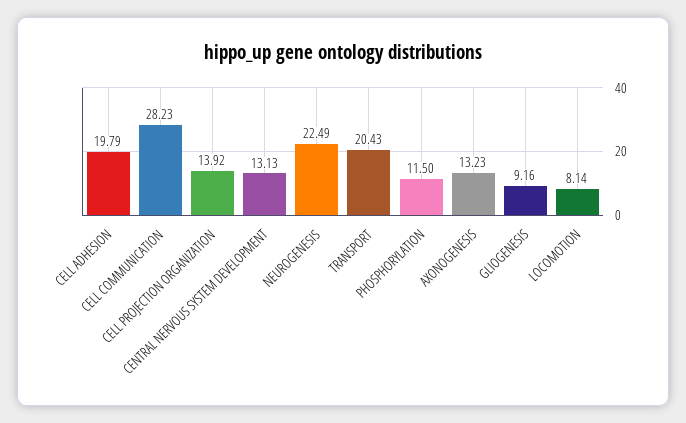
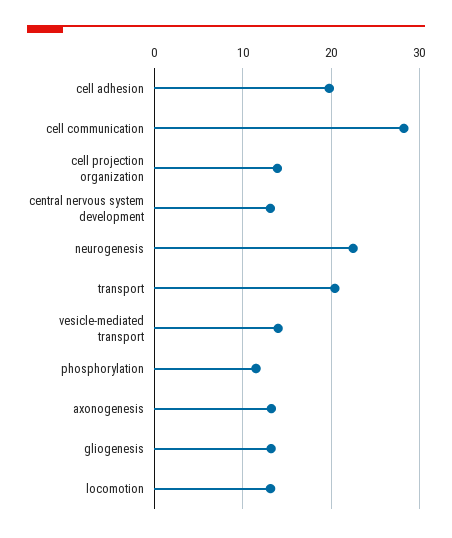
GLIOGENESIS: 9.16 -> 13
LOCOMOTION: 8.14 -> 13
vesicle-mediated transport: none -> 14

